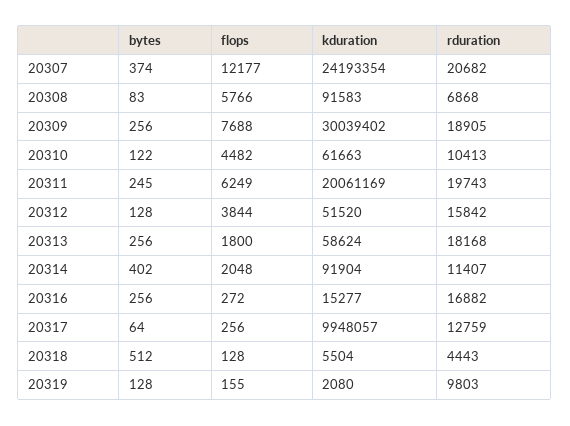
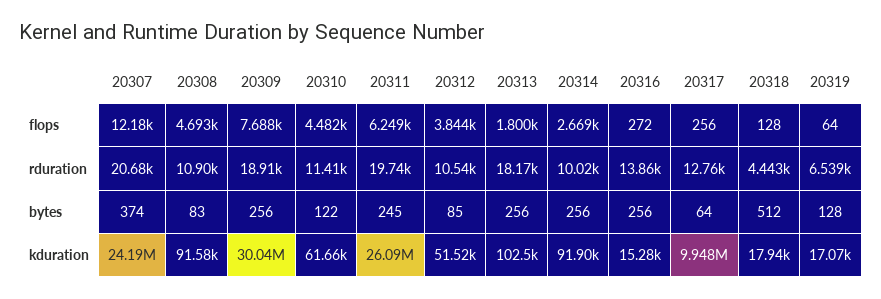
flops, 20308: 5766 -> 4693
rduration, 20308: 6868 -> 10900
rduration, 20310: 10413 -> 11410
kduration, 20311: 20061169 -> 26090000
bytes, 20312: 128 -> 85
rduration, 20312: 15842 -> 10540
kduration, 20313: 58624 -> 102500
bytes, 20314: 402 -> 256
flops, 20314: 2048 -> 2669
rduration, 20314: 11407 -> 10020
rduration, 20316: 16882 -> 13860
kduration, 20318: 5504 -> 17940
flops, 20319: 155 -> 64
kduration, 20319: 2080 -> 17070
rduration, 20319: 9803 -> 6539

